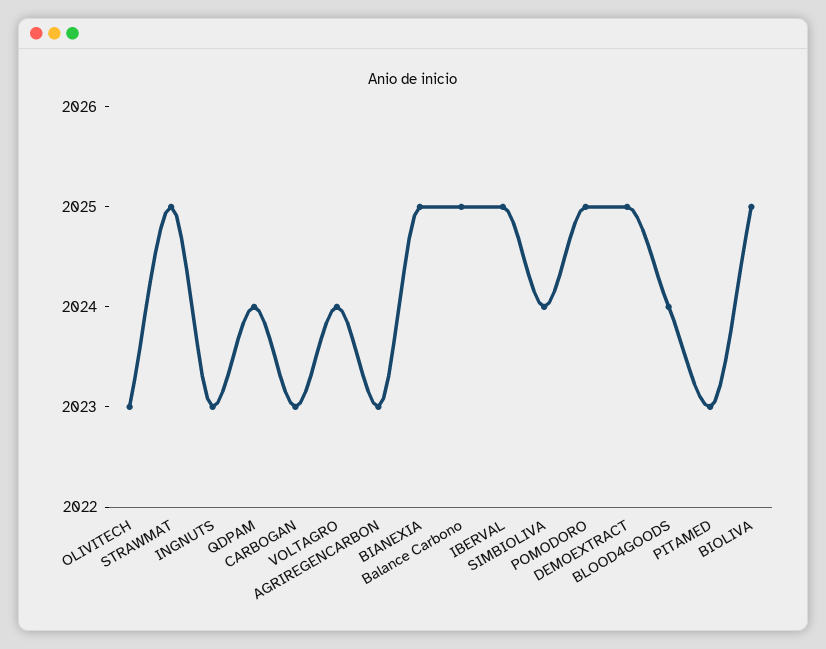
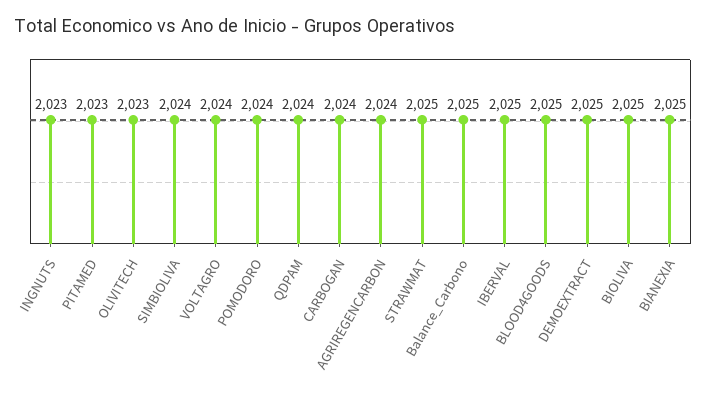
CARBOGAN: 2023 -> 2024
AGRIREGENCARBON: 2023 -> 2024
POMODORO: 2025 -> 2024
BLOOD4GOODS: 2024 -> 2025

